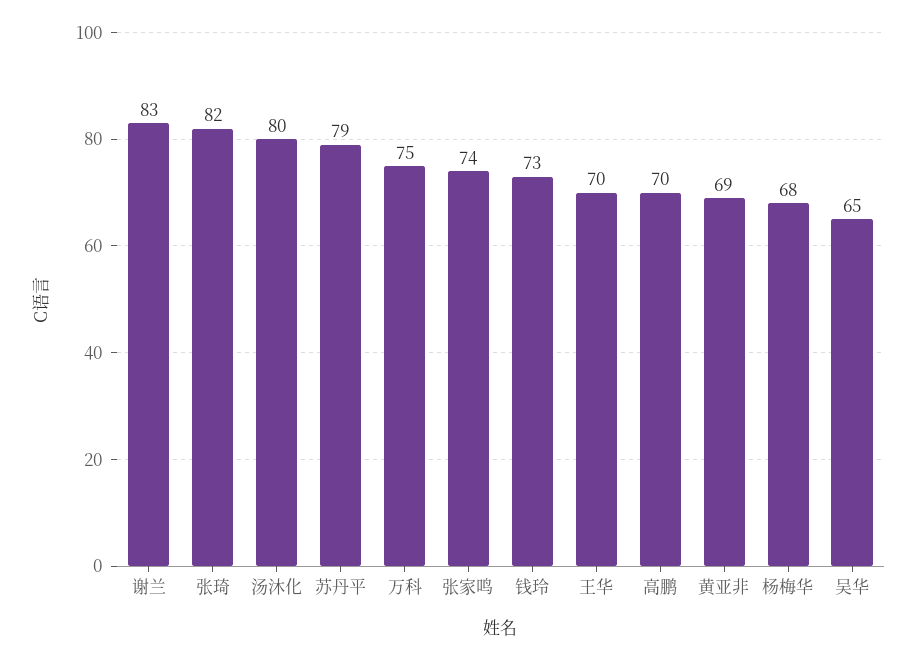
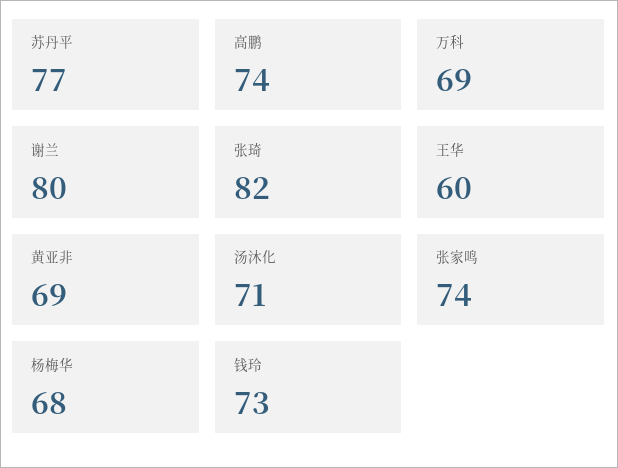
谢兰: 83 -> 80
汤沐化: 80 -> 71
苏丹平: 79 -> 77
万科: 75 -> 69
王华: 70 -> 60
高鹏: 70 -> 74
吴华: 65 -> none

